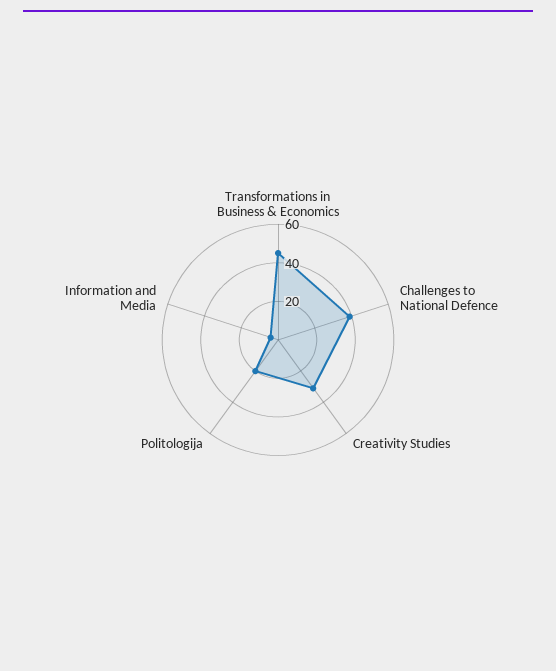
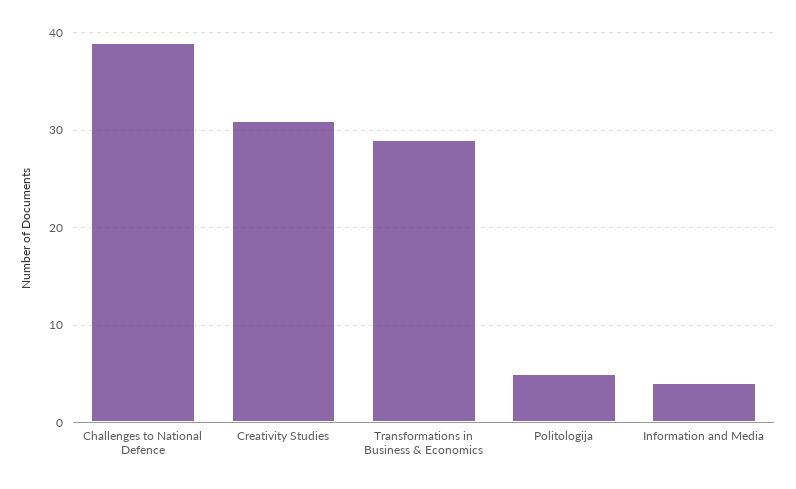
Transformations in Business & Economics: 45 -> 29
Politologija: 20 -> 5

